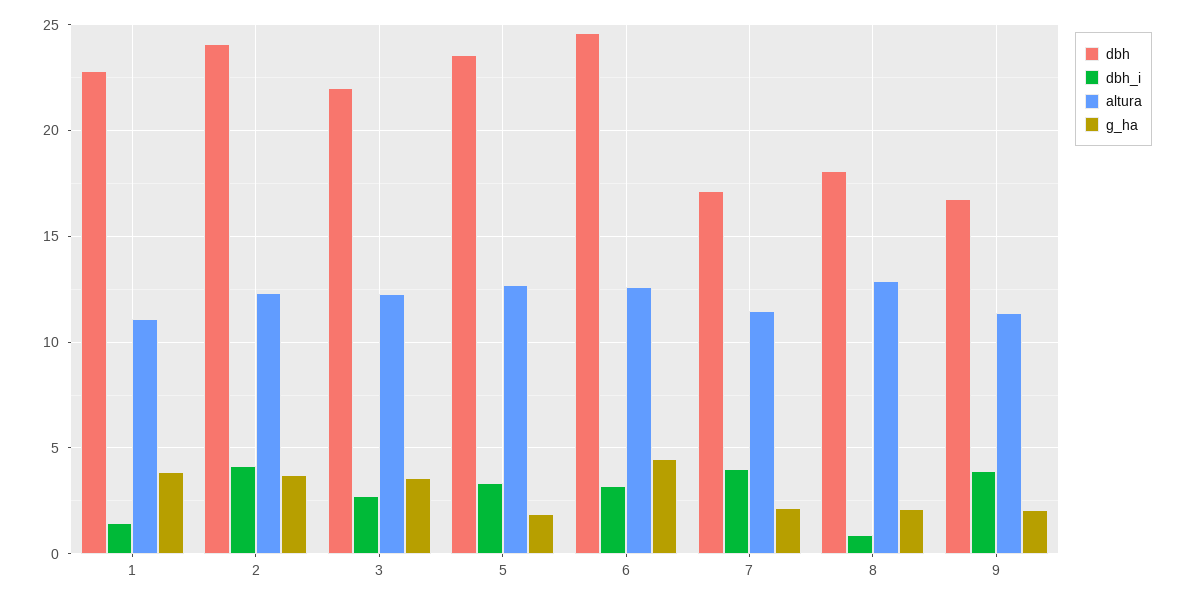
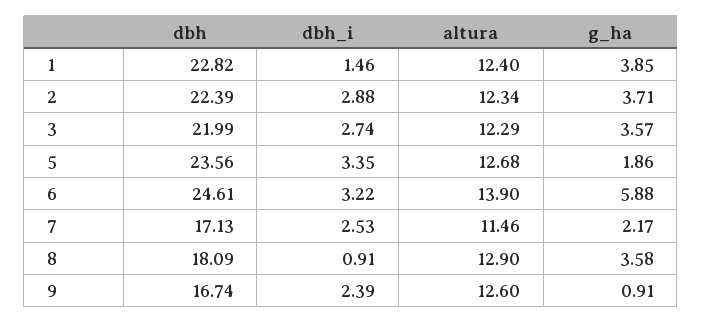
altura, 1: 11 -> 12.4
dbh, 2: 24 -> 22.39
dbh_i, 2: 4 -> 2.88
altura, 6: 12.5 -> 13.9
g_ha, 6: 4.5 -> 5.88
dbh_i, 7: 4 -> 2.53
g_ha, 8: 2 -> 3.58
dbh_i, 9: 4 -> 2.39
altura, 9: 11.5 -> 12.6
g_ha, 9: 2 -> 0.91

